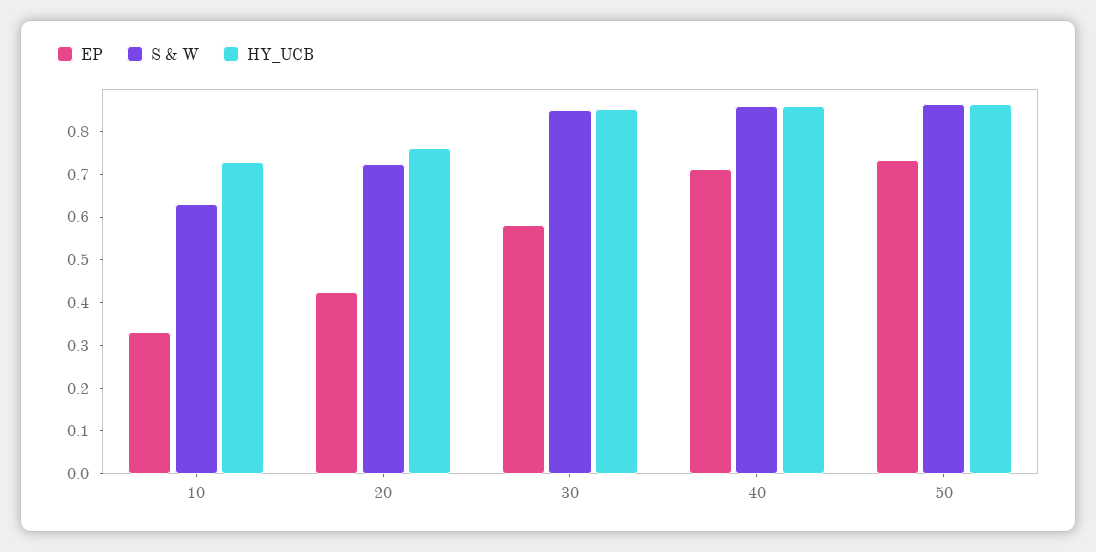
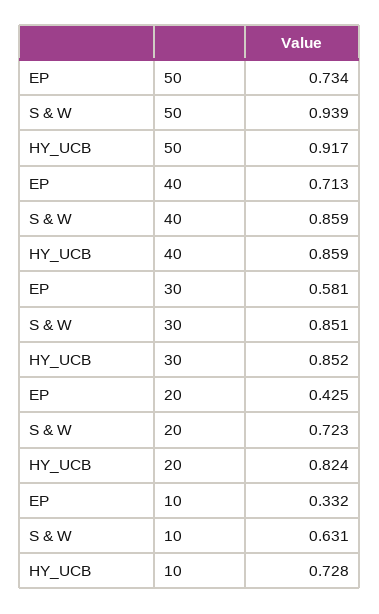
HY_UCB, 20: 0.76 -> 0.824
S & W, 50: 0.86 -> 0.939
HY_UCB, 50: 0.86 -> 0.917

